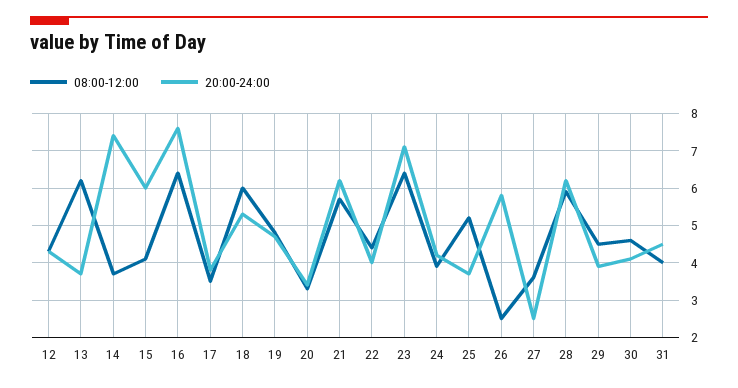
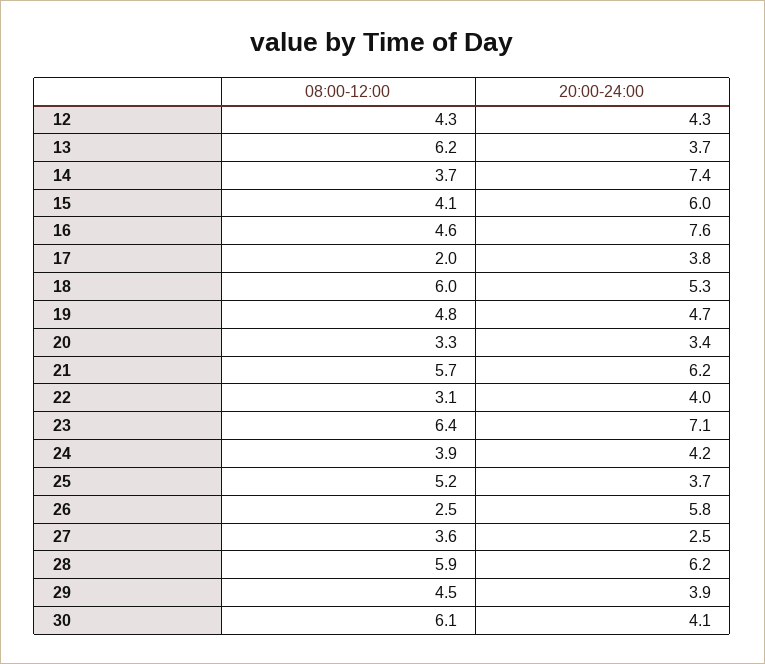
08:00-12:00, 16: 6.5 -> 4.6
08:00-12:00, 17: 3.5 -> 2
08:00-12:00, 22: 4.5 -> 3.1
08:00-12:00, 30: 4.5 -> 6.1
08:00-12:00, 31: 4 -> none
20:00-24:00, 31: 4.5 -> none

